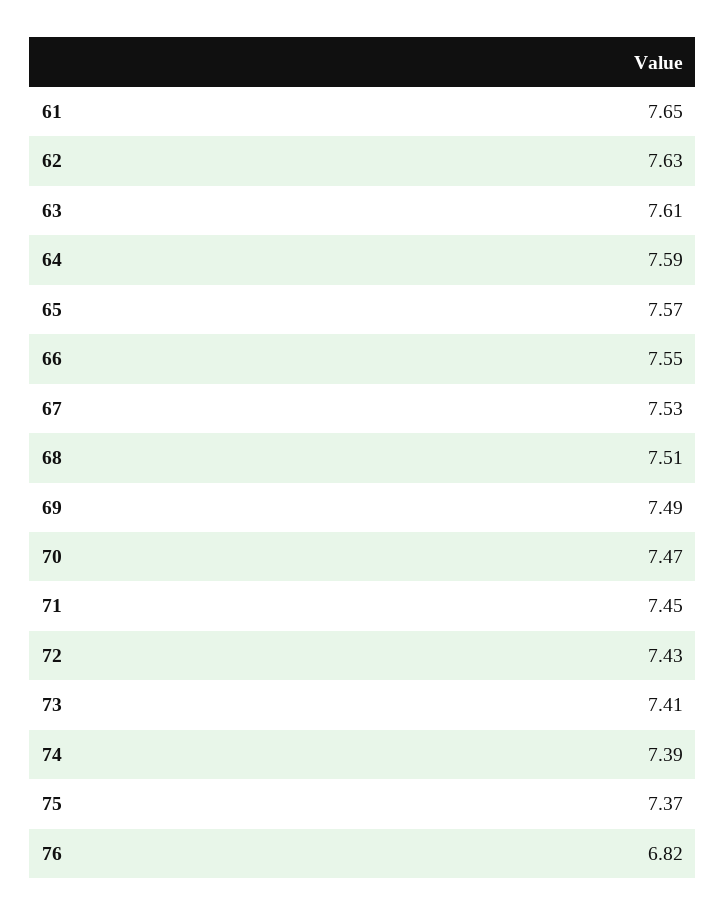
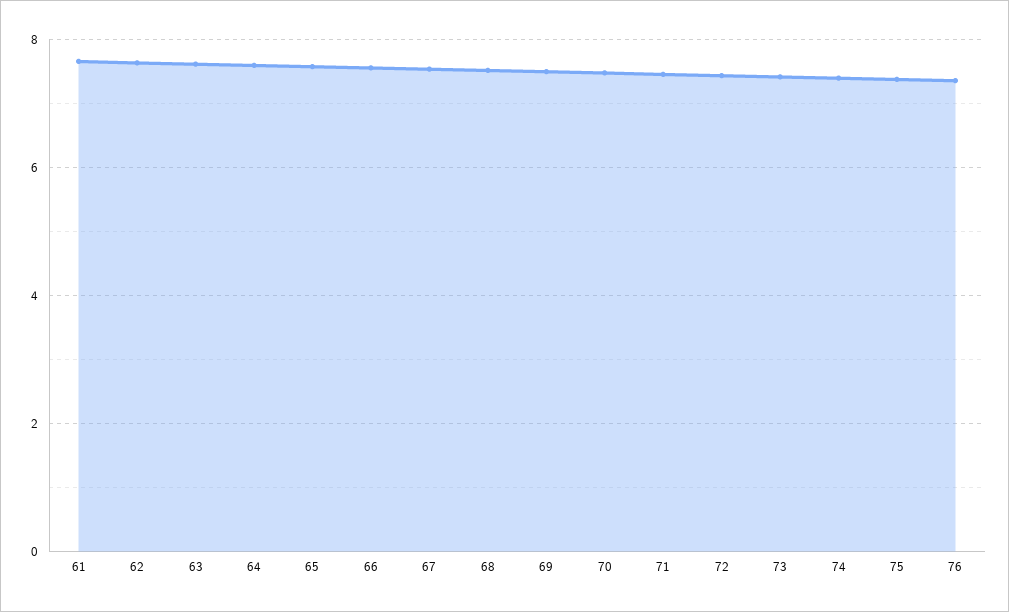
76: 6.82 -> 7.4

